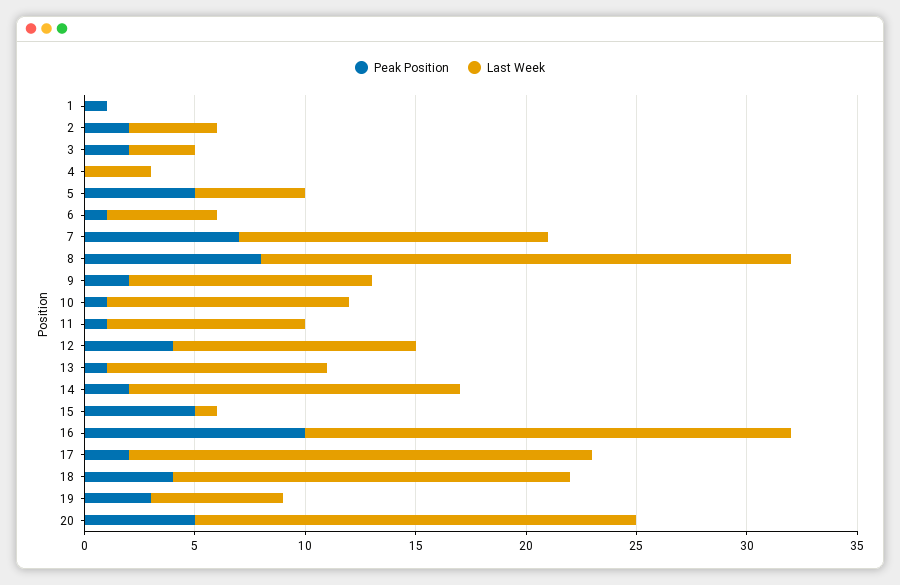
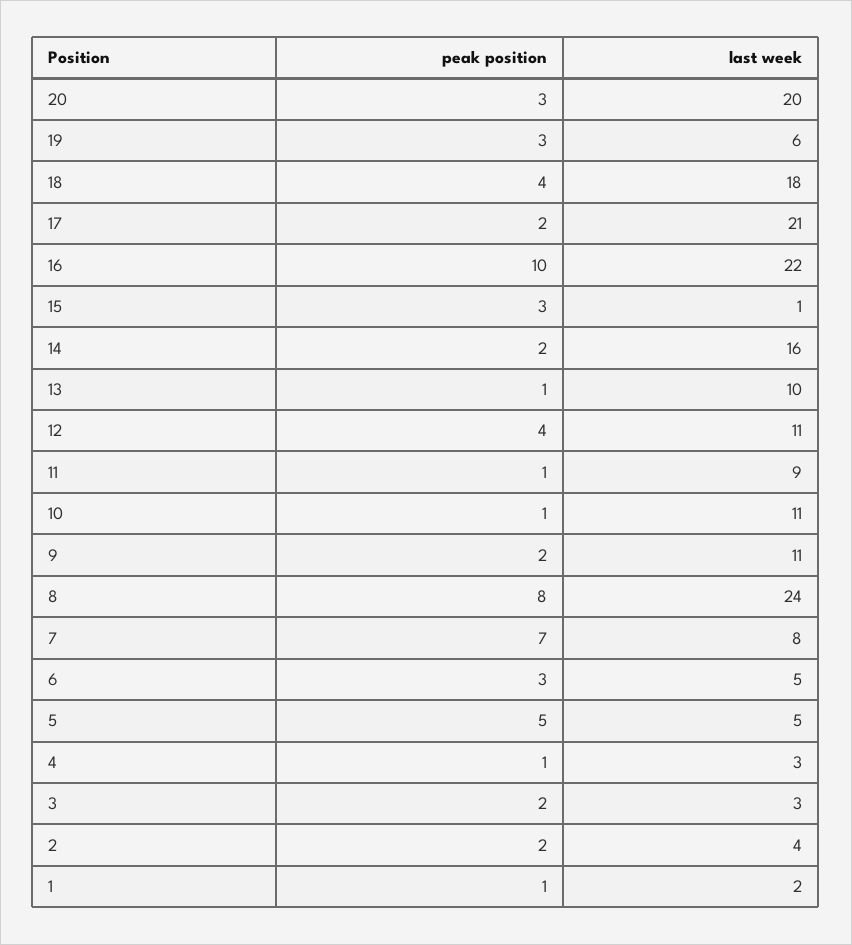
Last Week, 1: 0 -> 2
Peak Position, 4: 0 -> 1
Peak Position, 6: 1 -> 3
Last Week, 7: 14 -> 8
Last Week, 14: 15 -> 16
Peak Position, 15: 5 -> 3
Peak Position, 20: 5 -> 3

